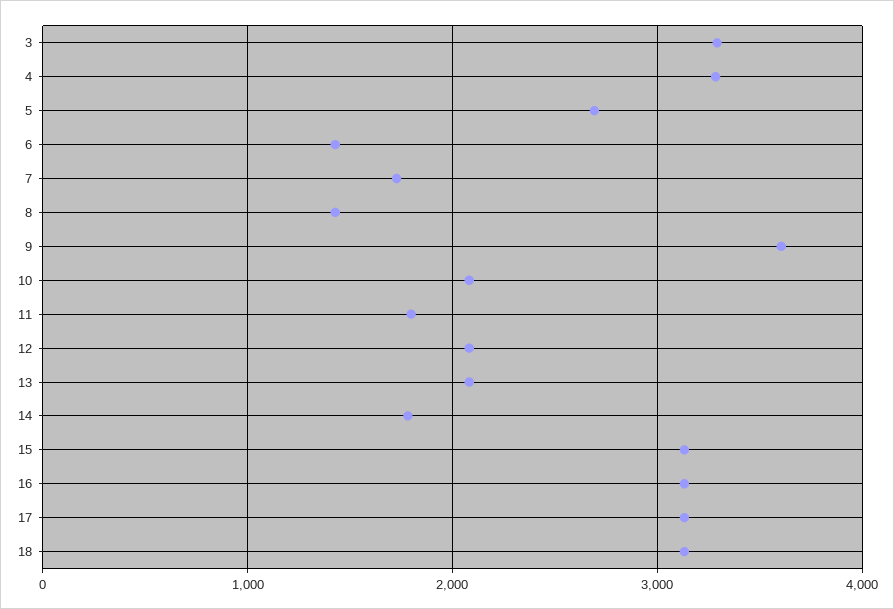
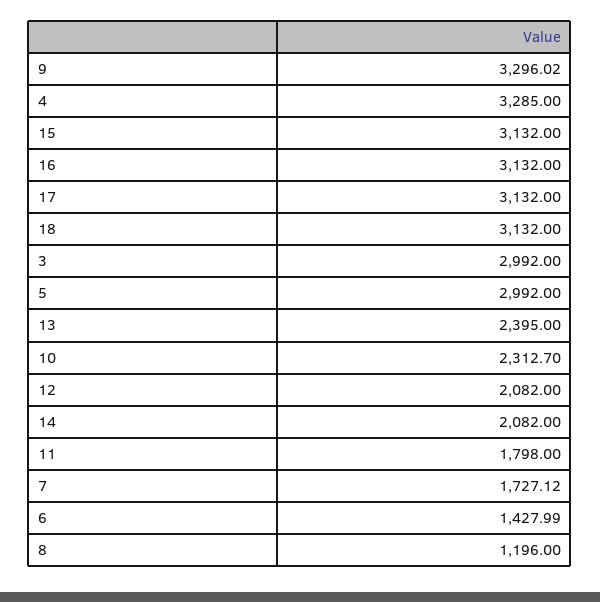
3: 3300 -> 2992
5: 2700 -> 2992
8: 1400 -> 1196
9: 3600 -> 3296.02
10: 2100 -> 2312.7
13: 2100 -> 2395
14: 1800 -> 2082

